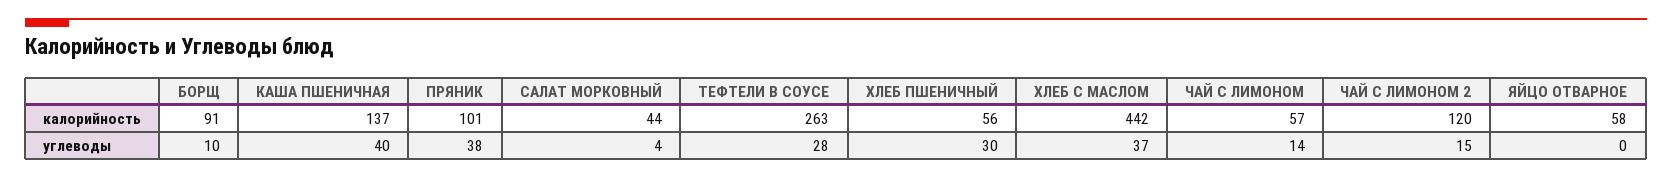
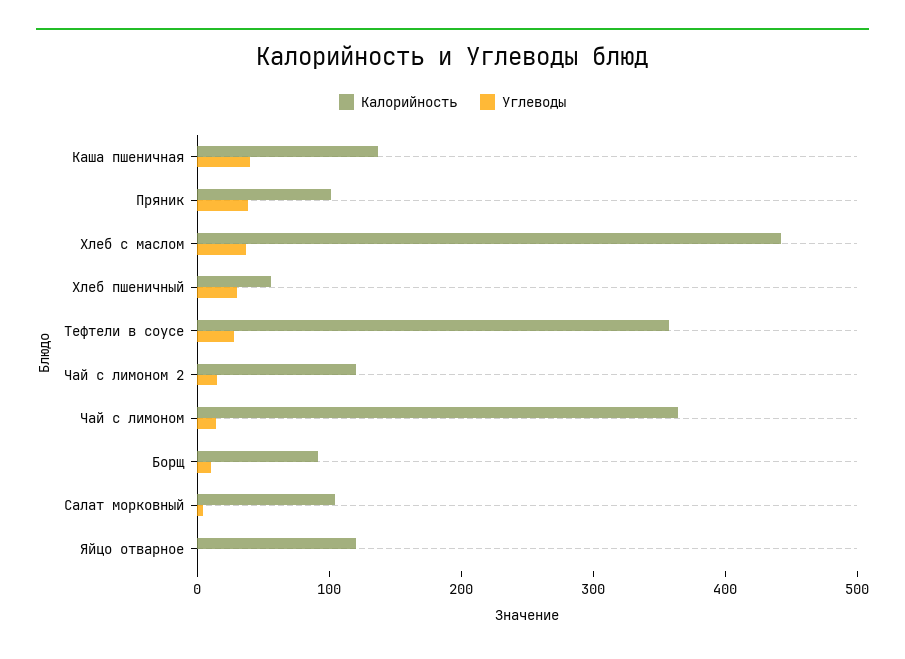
калорийность, САЛАТ МОРКОВНЫЙ: 44 -> 100
калорийность, ТЕФТЕЛИ В СОУСЕ: 263 -> 360
калорийность, ЧАЙ С ЛИМОНОМ: 57 -> 360
калорийность, ЯЙЦО ОТВАРНОЕ: 58 -> 120

